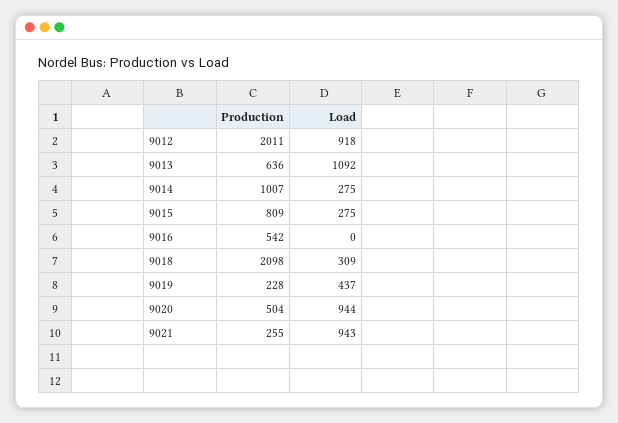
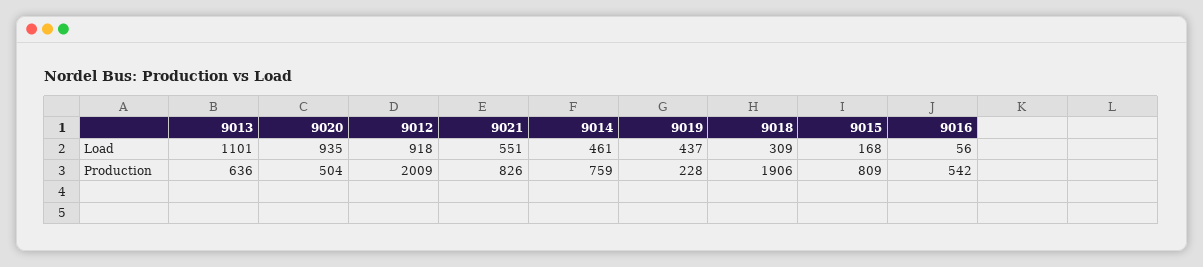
Production, 9012: 2011 -> 2009
Load, 9013: 1092 -> 1101
Production, 9014: 1007 -> 759
Load, 9014: 275 -> 461
Load, 9015: 275 -> 168
Load, 9016: 0 -> 56
Production, 9018: 2098 -> 1906
Load, 9020: 944 -> 935
Production, 9021: 255 -> 826
Load, 9021: 943 -> 551

